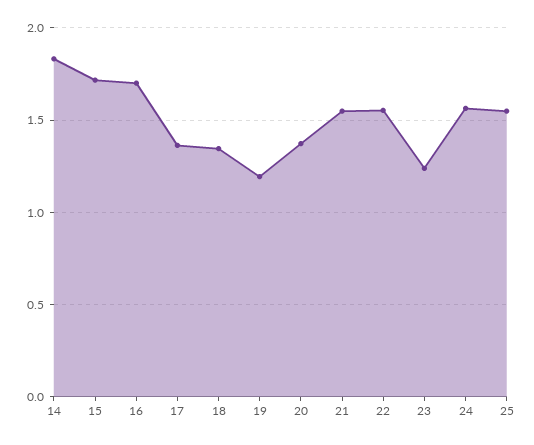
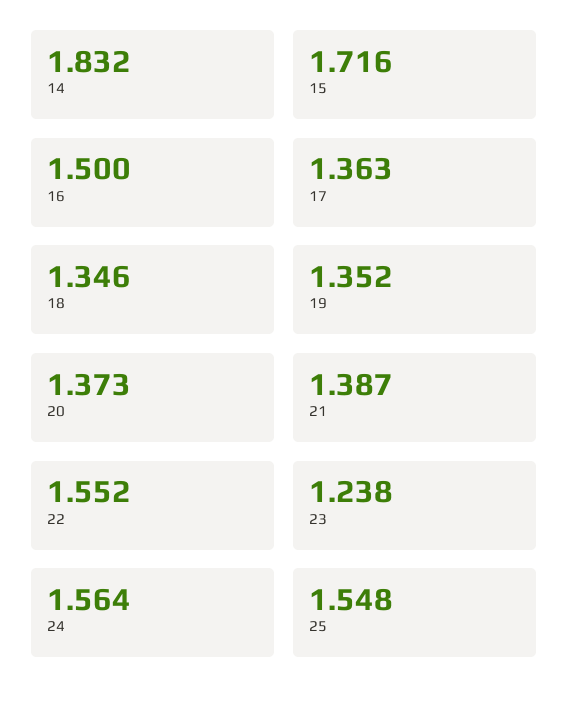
16: 1.7 -> 1.5
19: 1.2 -> 1.352
21: 1.55 -> 1.387

